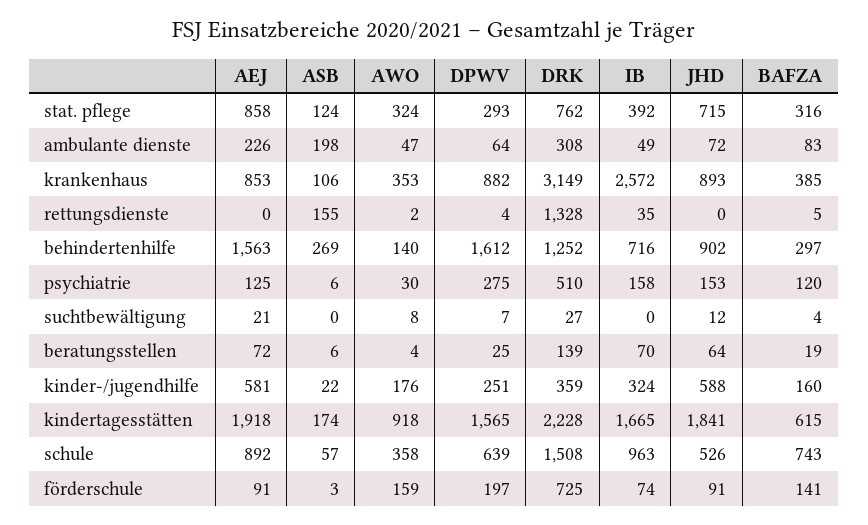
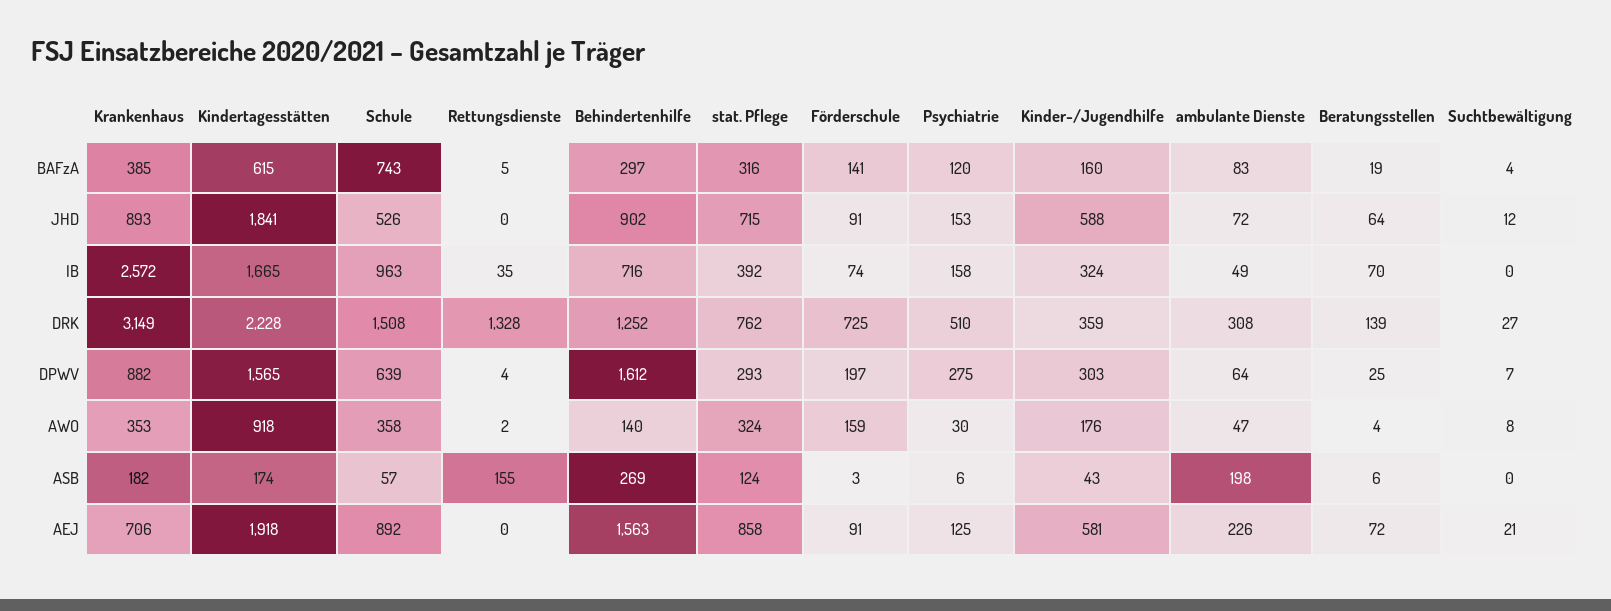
AEJ, krankenhaus: 853 -> 706
ASB, krankenhaus: 106 -> 182
ASB, kinder-/jugendhilfe: 22 -> 43
DPWV, kinder-/jugendhilfe: 251 -> 303

